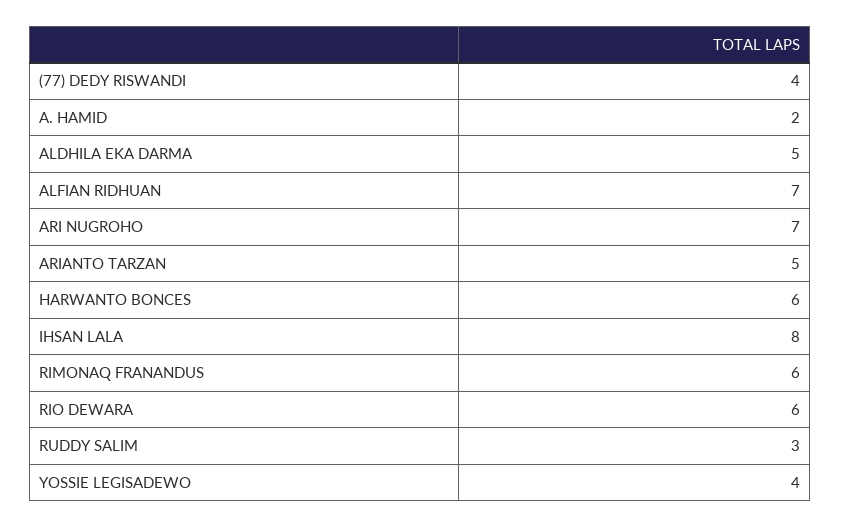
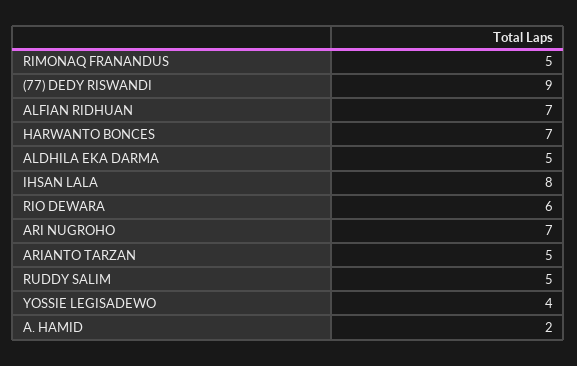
(77) DEDY RISWANDI: 4 -> 9
HARWANTO BONCES: 6 -> 7
RIMONAQ FRANANDUS: 6 -> 5
RUDDY SALIM: 3 -> 5

